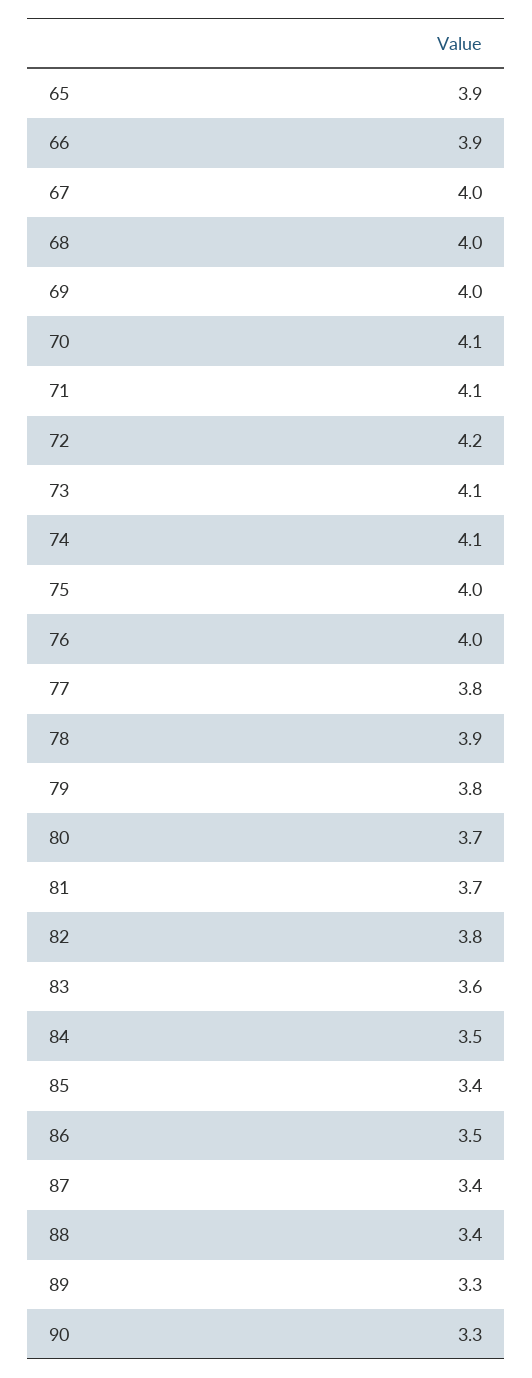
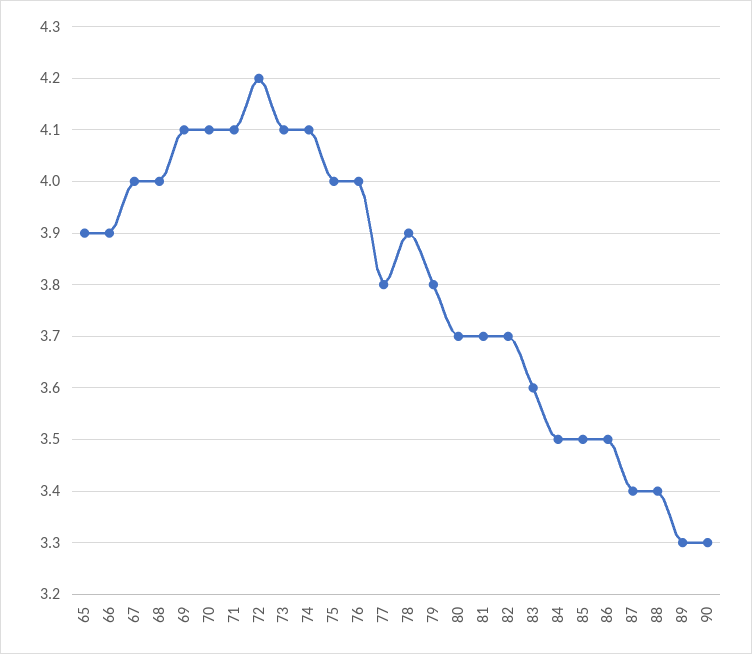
69: 4 -> 4.1
82: 3.8 -> 3.7
85: 3.4 -> 3.5

